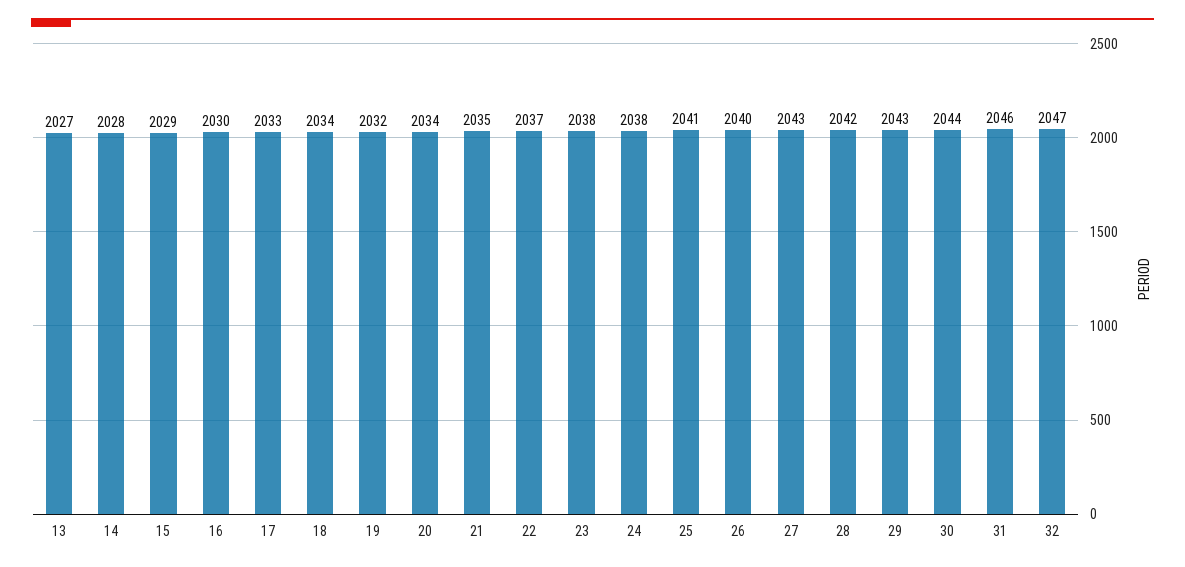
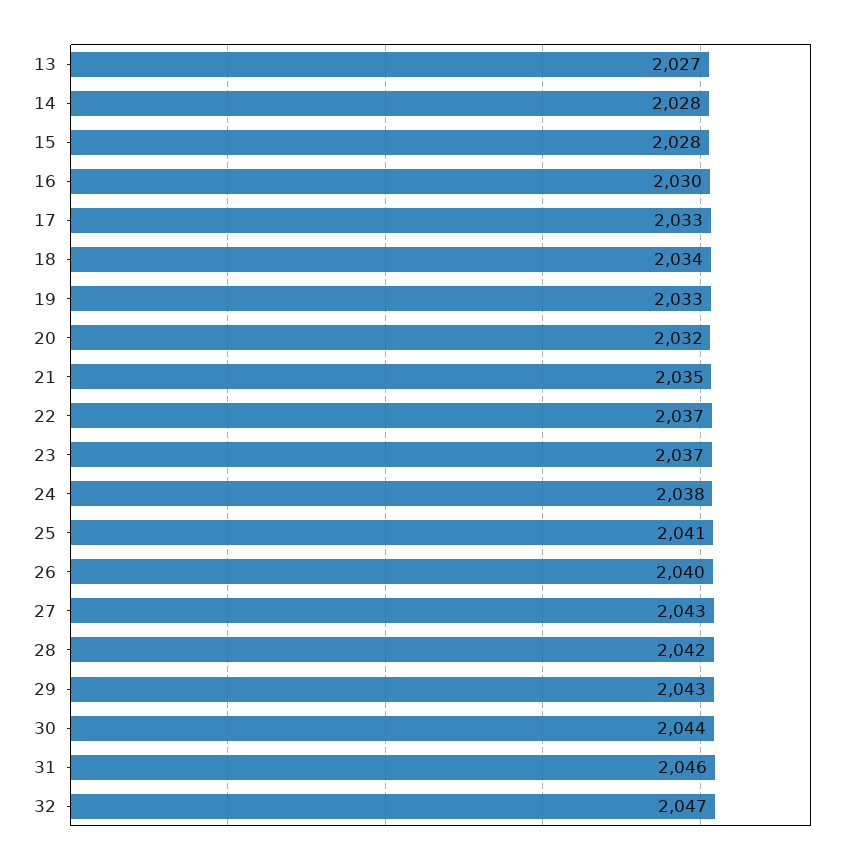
15: 2029 -> 2028
19: 2032 -> 2033
20: 2034 -> 2032
23: 2038 -> 2037

